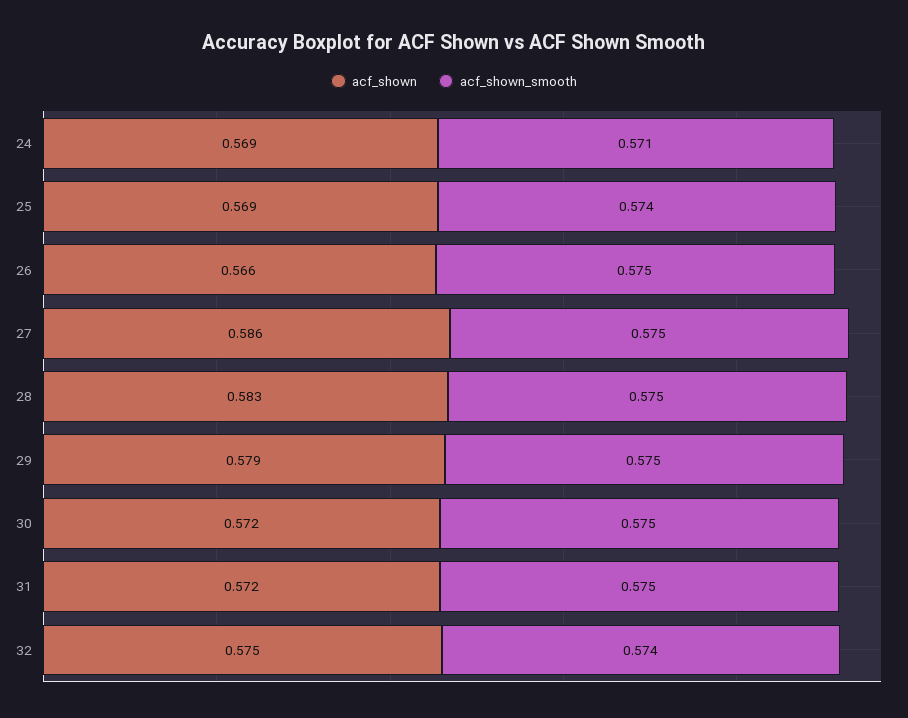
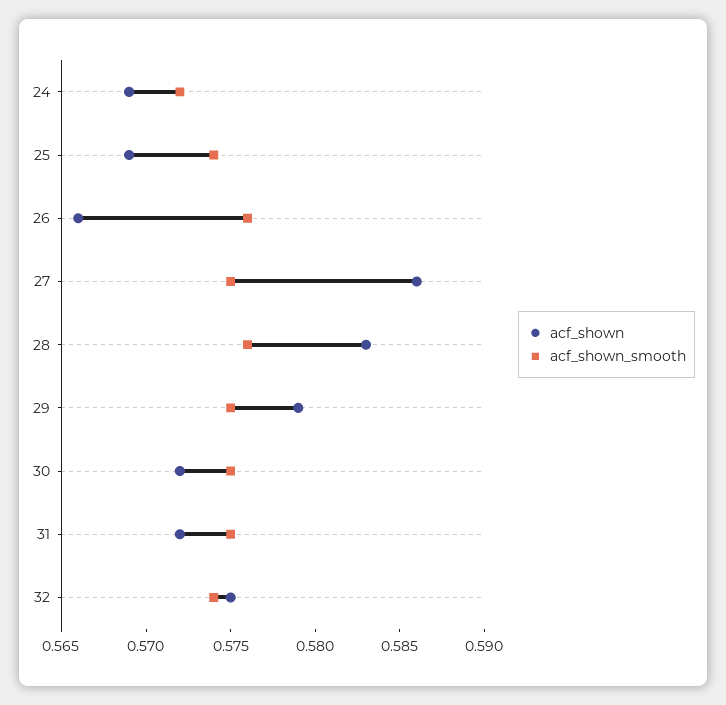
acf_shown_smooth, 24: 0.571 -> 0.572
acf_shown_smooth, 26: 0.575 -> 0.576
acf_shown_smooth, 28: 0.575 -> 0.576

